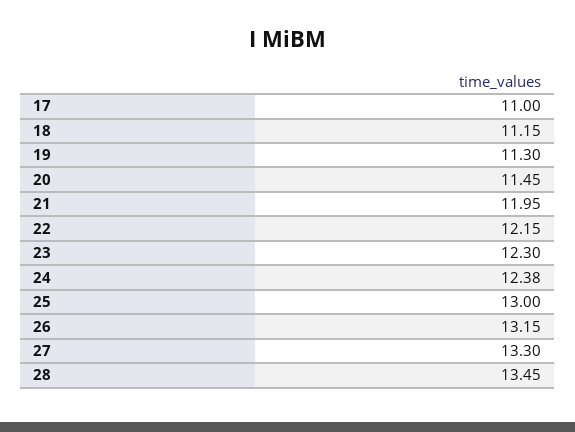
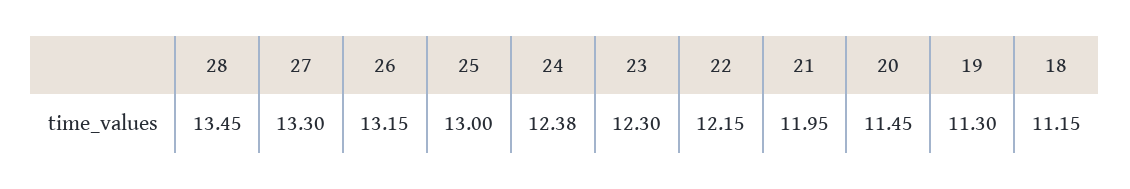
17: 11 -> none

